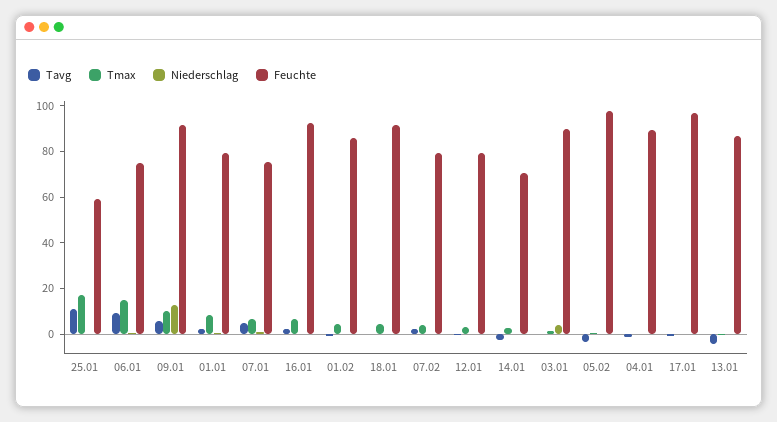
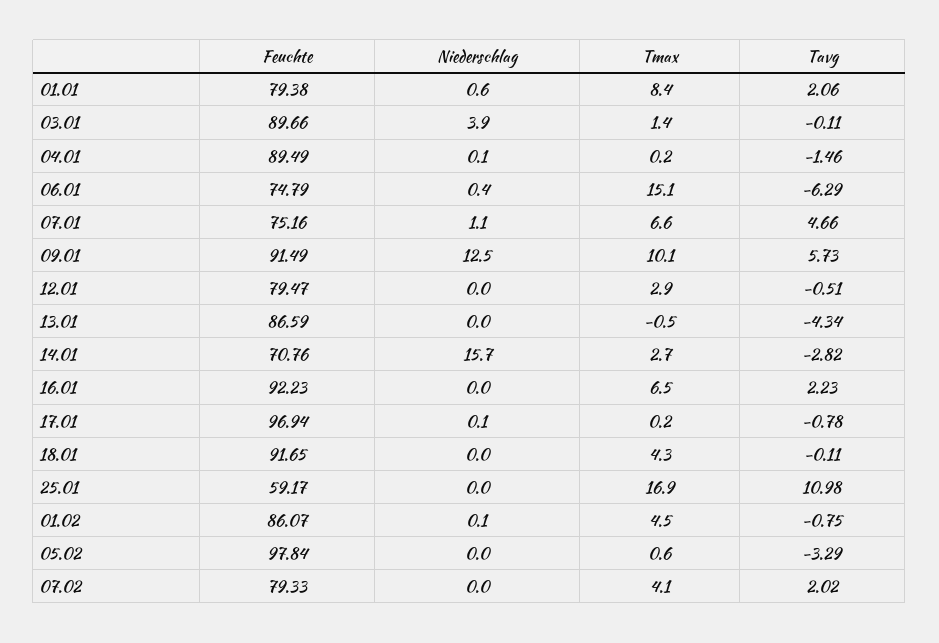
Tavg, 06.01: 10 -> -6.29
Niederschlag, 14.01: 0 -> 15.7

